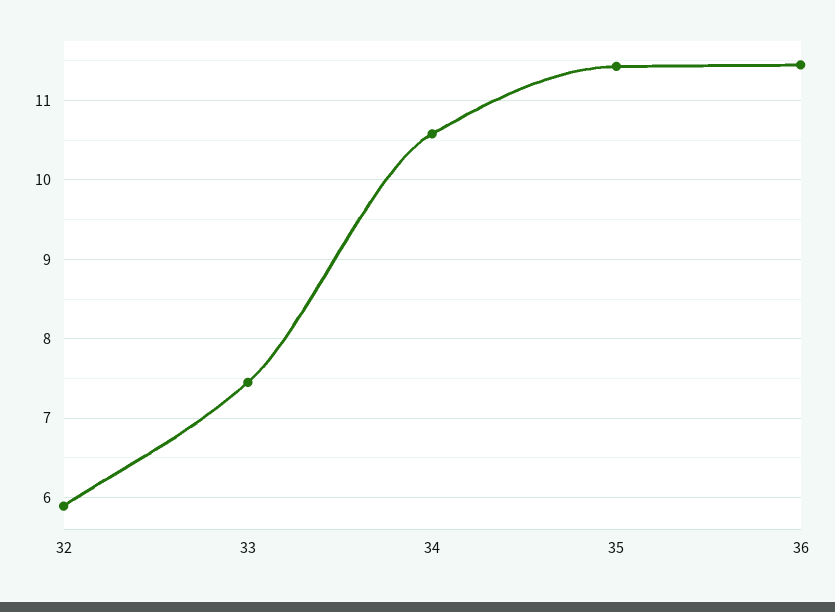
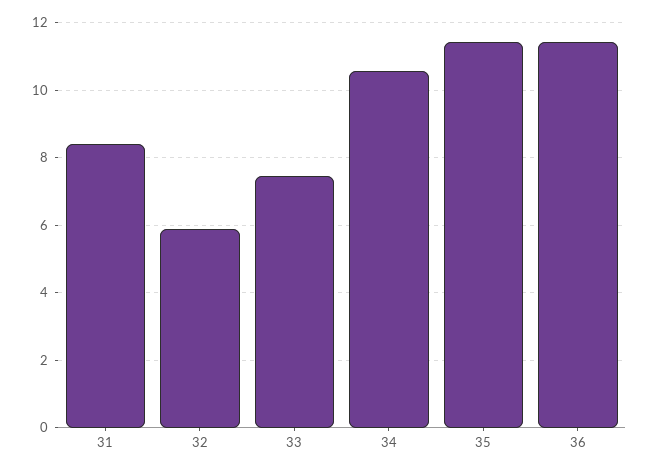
31: none -> 8.4

